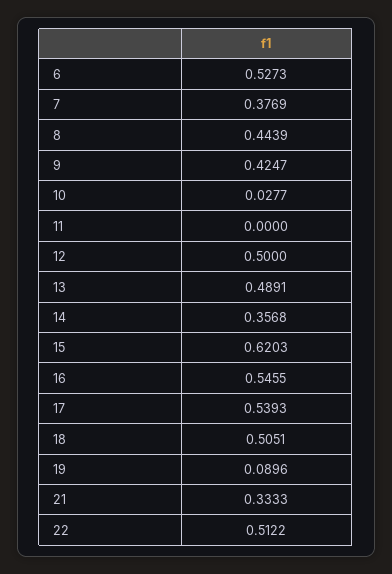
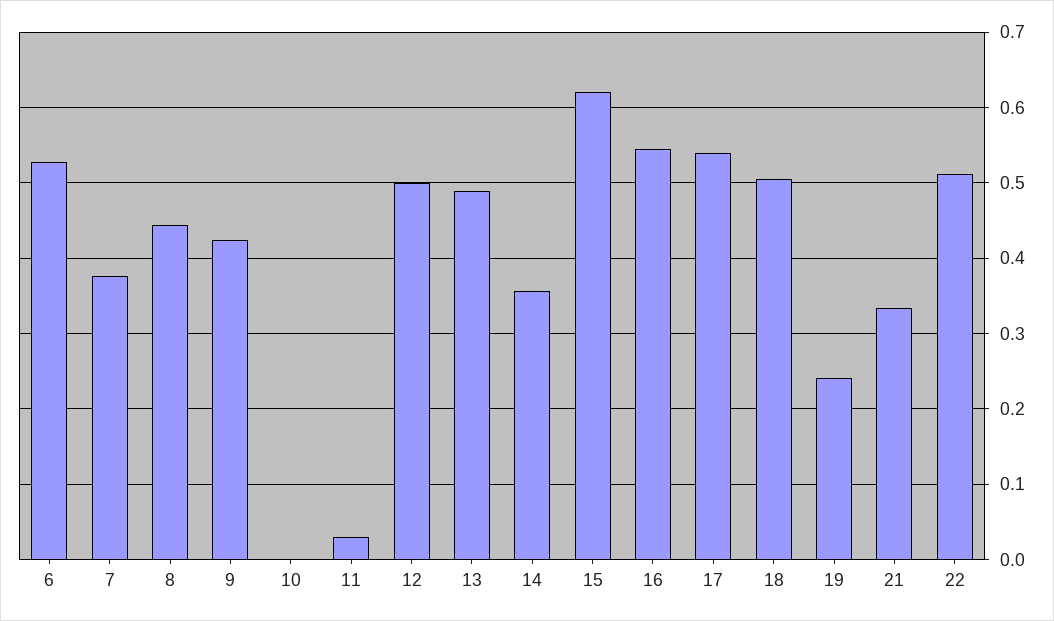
10: 0.0277 -> 0
11: 0 -> 0.03
19: 0.0896 -> 0.24

